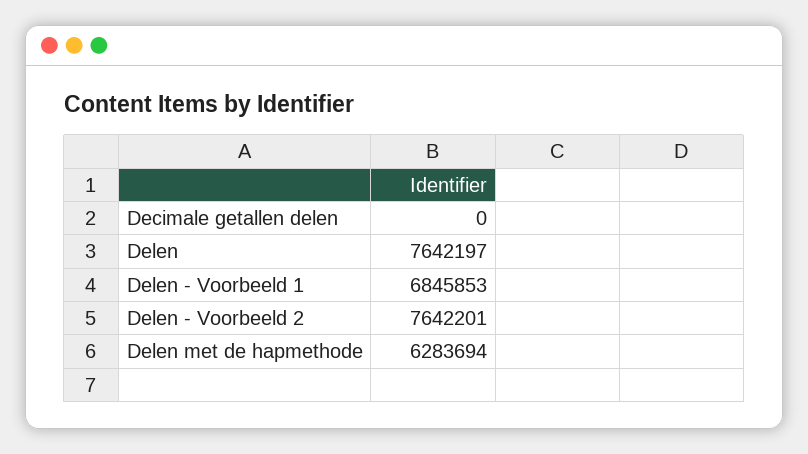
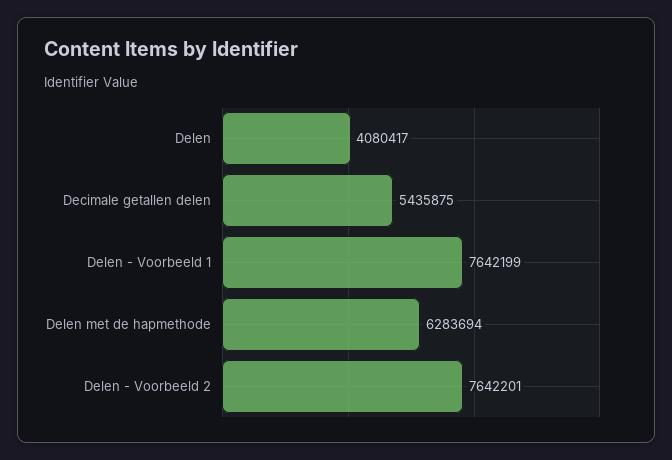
Decimale getallen delen: 0 -> 5435875
Delen: 7642197 -> 4080417
Delen - Voorbeeld 1: 6845853 -> 7642199

